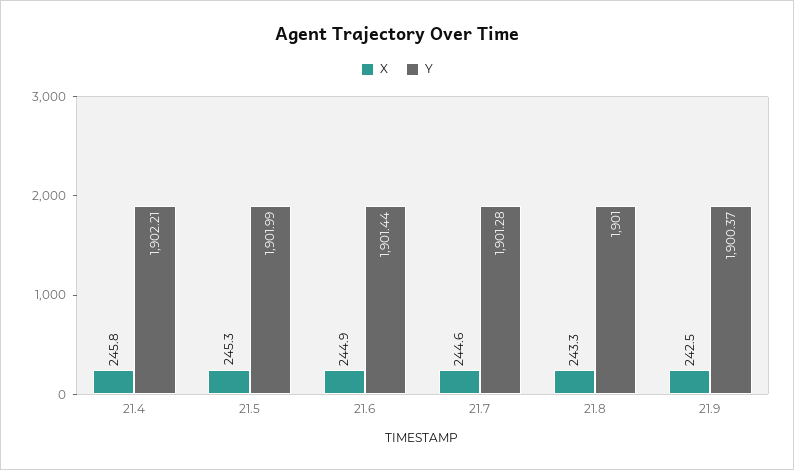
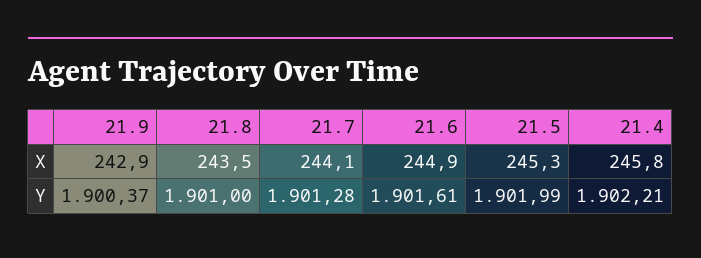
Y, 21.6: 1901.44 -> 1901.61
X, 21.7: 244.6 -> 244.1
X, 21.8: 243.3 -> 243.5
X, 21.9: 242.5 -> 242.9

